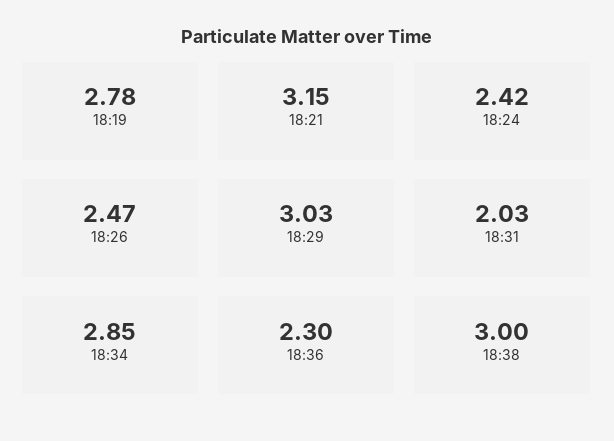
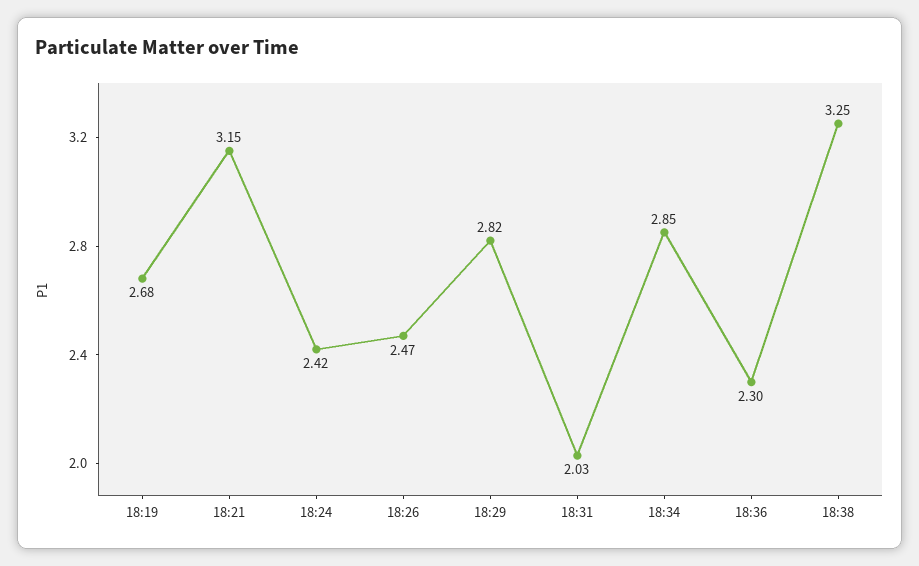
18:19: 2.78 -> 2.68
18:29: 3.03 -> 2.82
18:38: 3 -> 3.25

